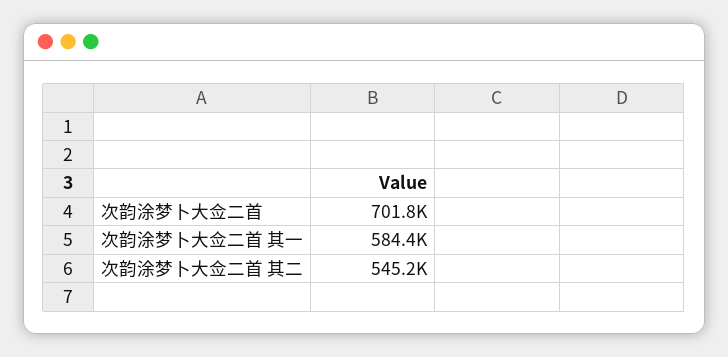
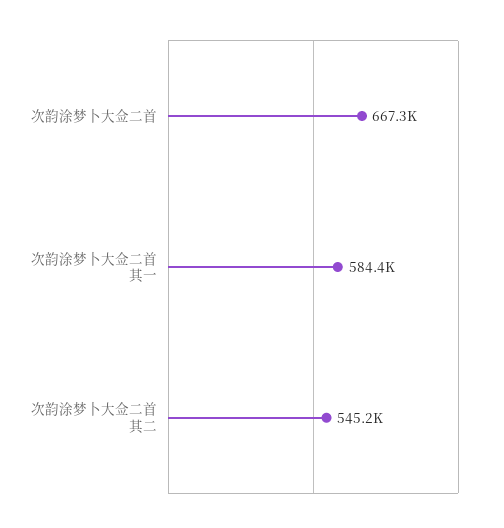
次韵涂梦卜大佥二首: 701800 -> 667300

